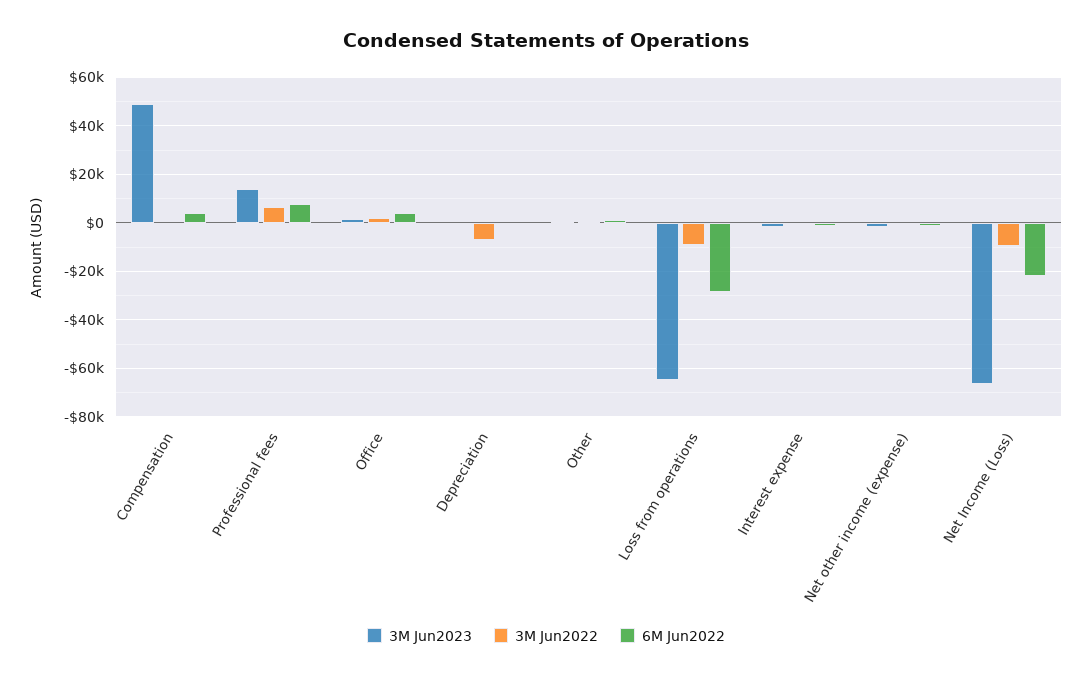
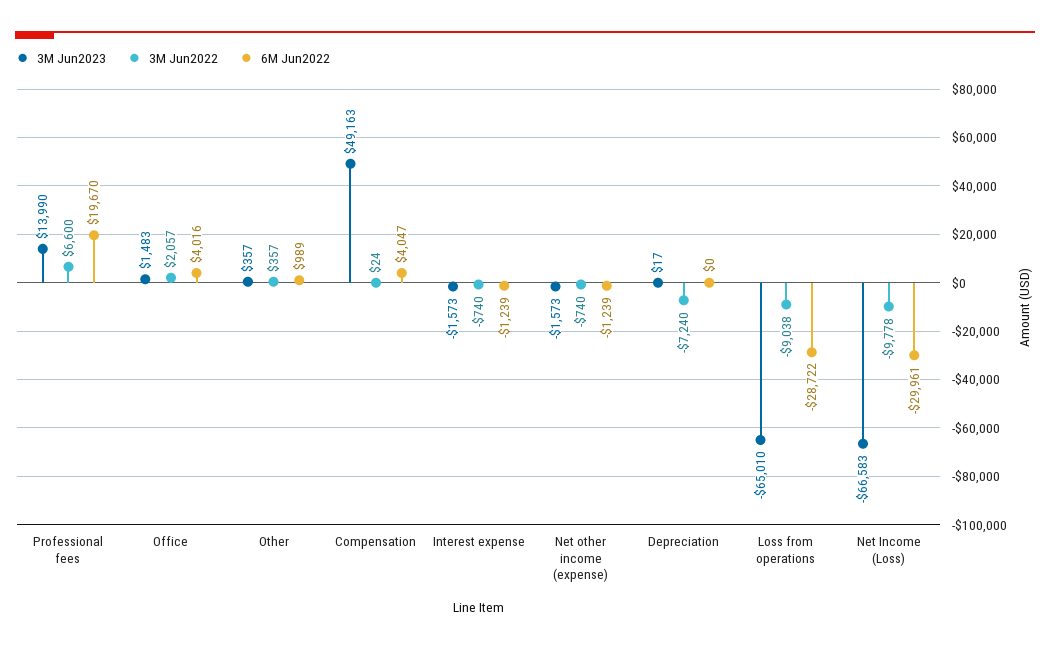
6M Jun2022, Professional fees: 7500 -> 19670
6M Jun2022, Net Income (Loss): -22500 -> -29961

